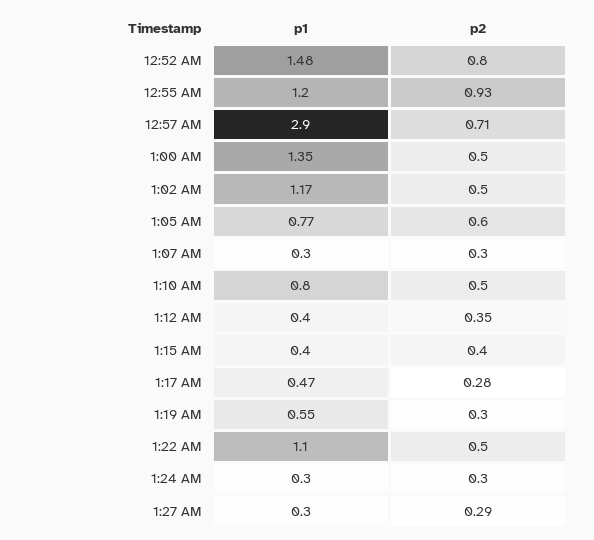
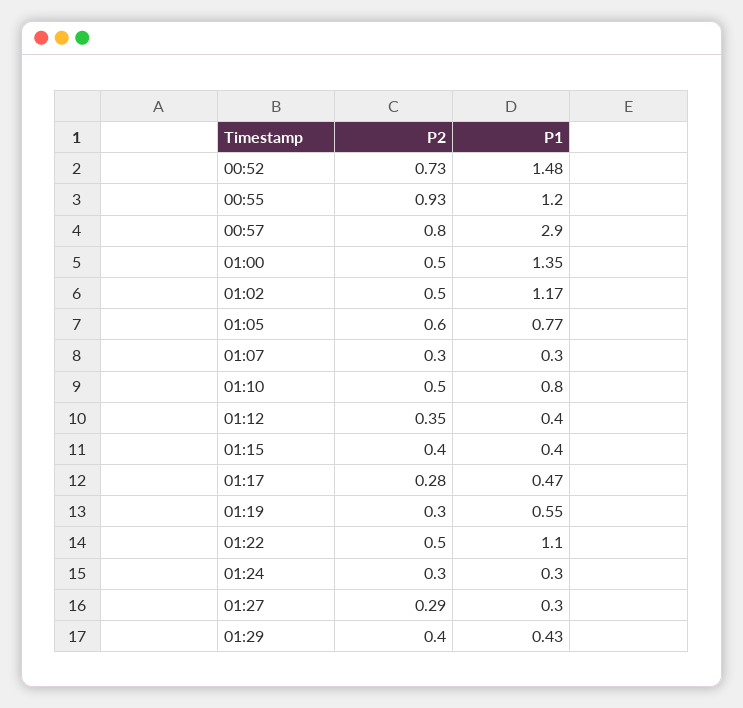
p2, 12:52 AM: 0.8 -> 0.73
p2, 12:57 AM: 0.71 -> 0.8
p2, 01:29: none -> 0.4
p1, 01:29: none -> 0.43

